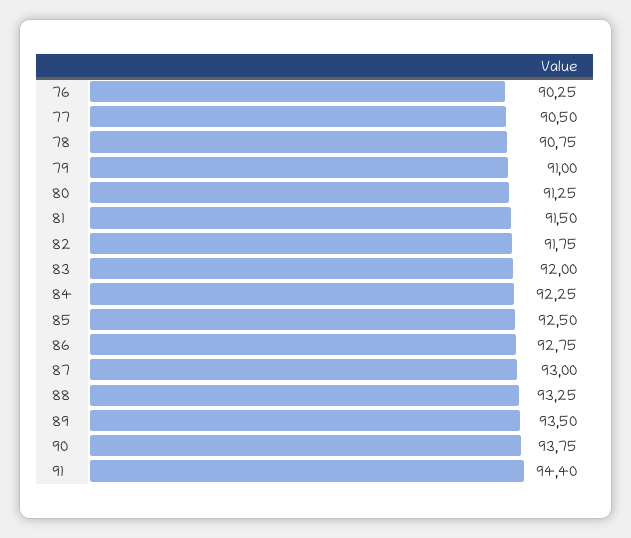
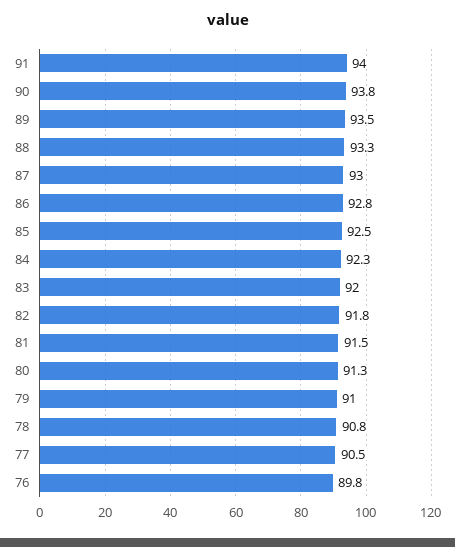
76: 90.25 -> 89.8
91: 94.4 -> 94

